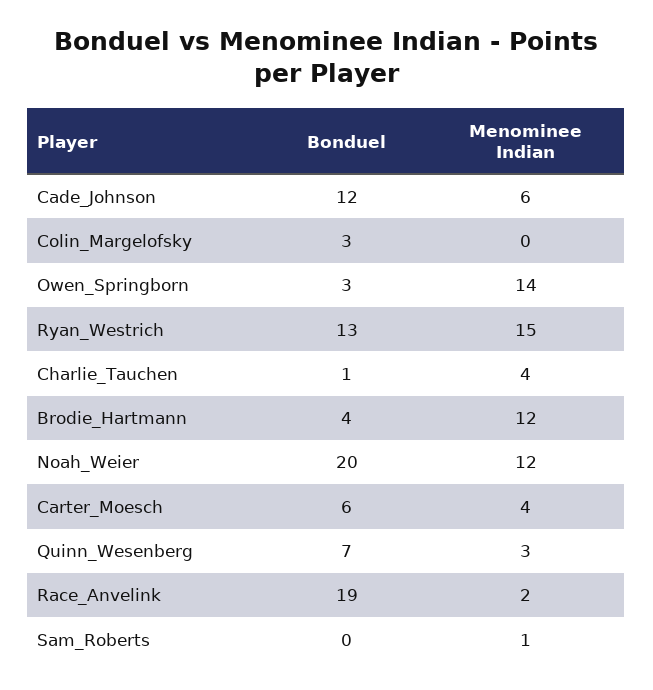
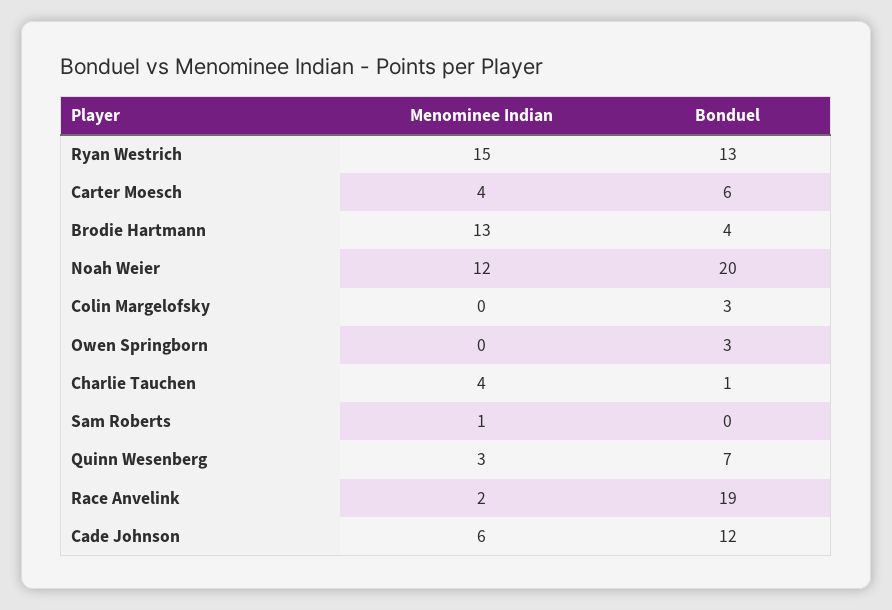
Menominee Indian, Owen_Springborn: 14 -> 0
Menominee Indian, Brodie_Hartmann: 12 -> 13

